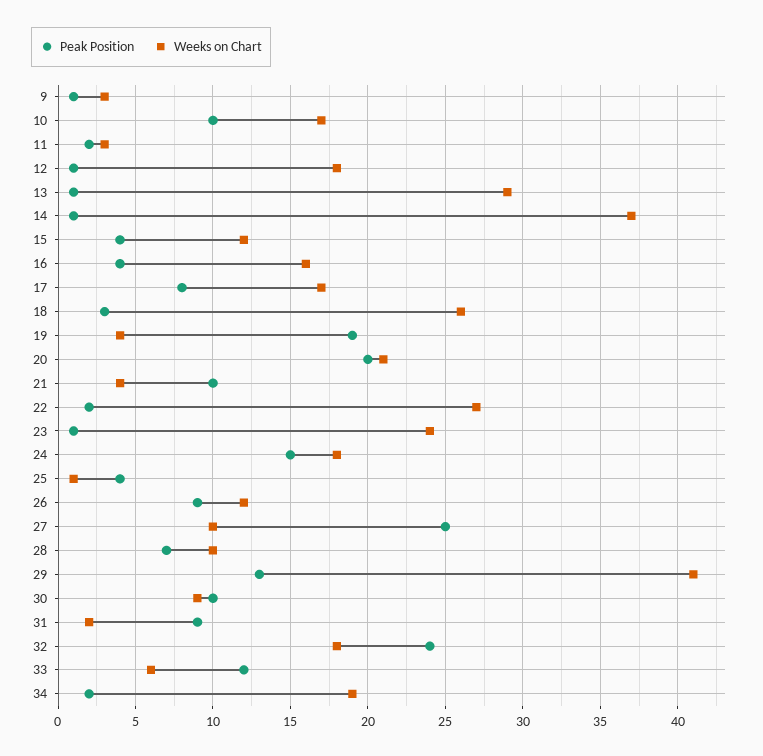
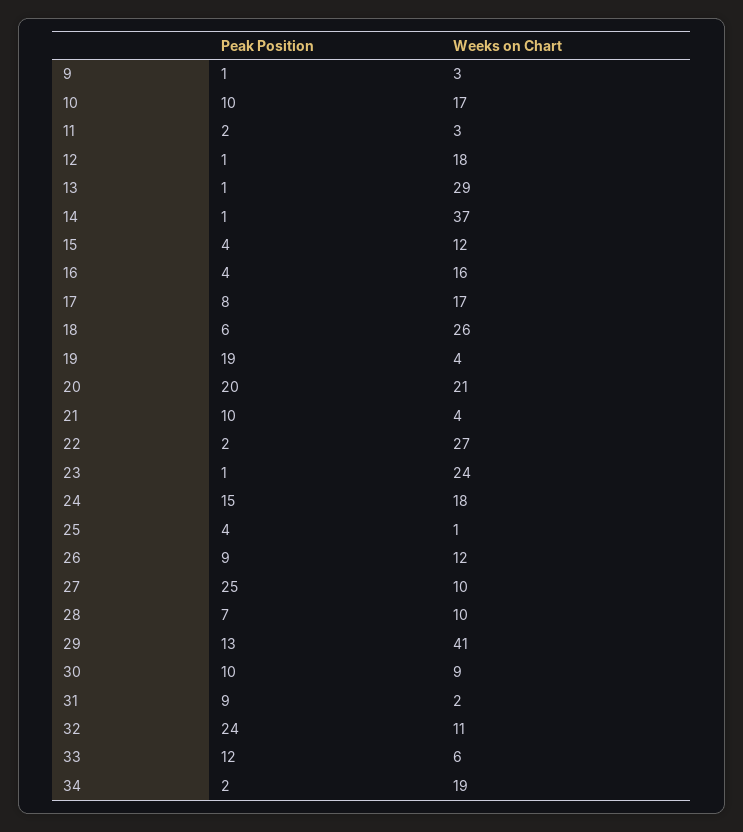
Peak Position, 18: 3 -> 6
Weeks on Chart, 32: 18 -> 11

